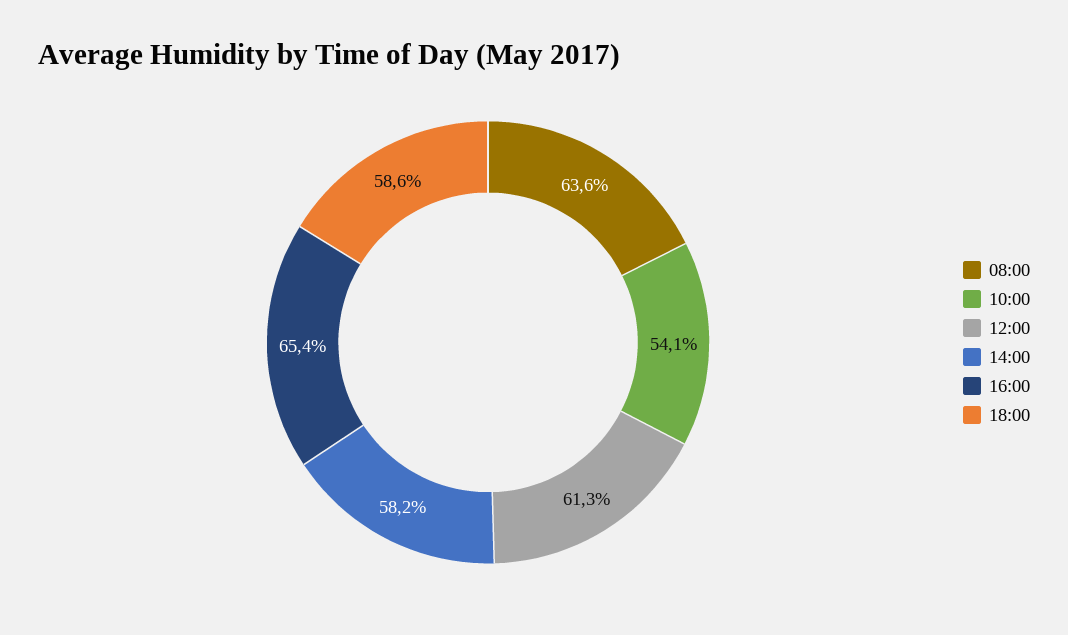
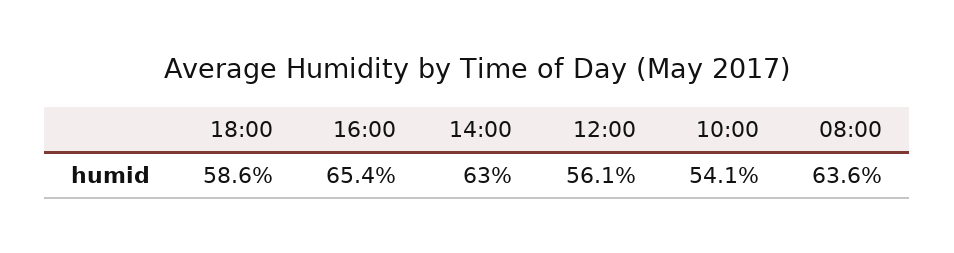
12:00: 61.3 -> 56.1
14:00: 58.2 -> 63

